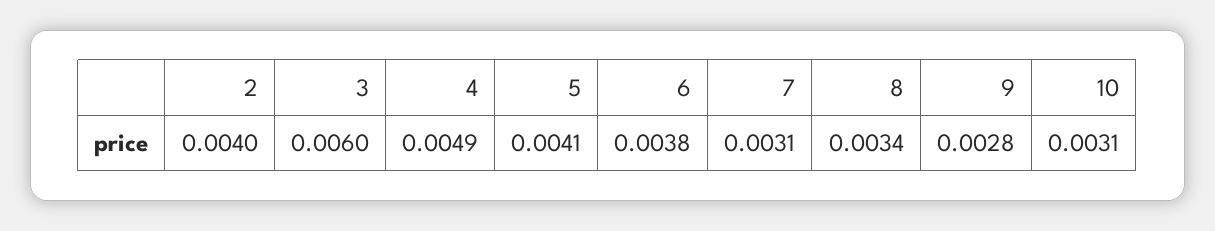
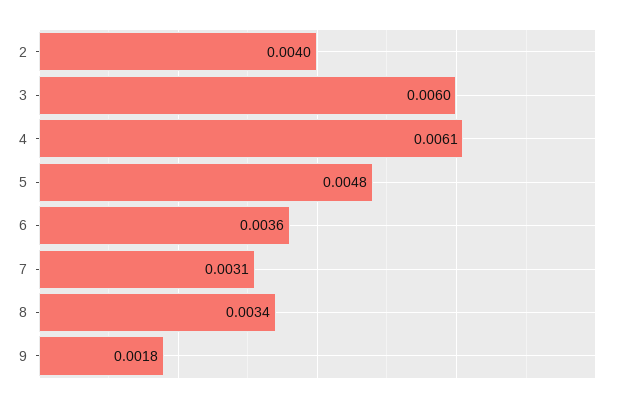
4: 0.0049 -> 0.0061
5: 0.0041 -> 0.0048
6: 0.0038 -> 0.0036
9: 0.0028 -> 0.0018
10: 0.0031 -> none

